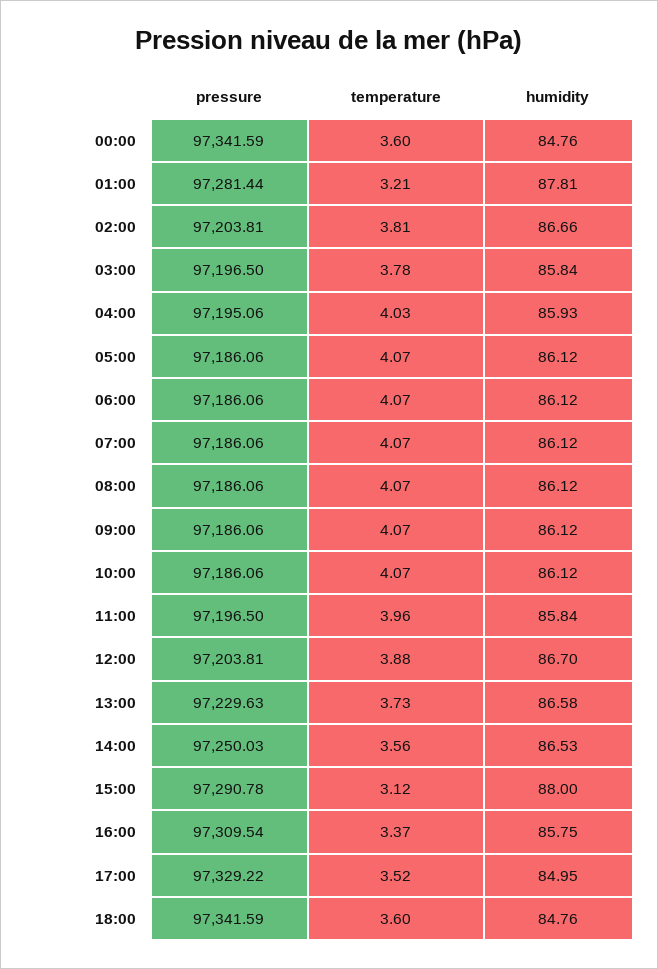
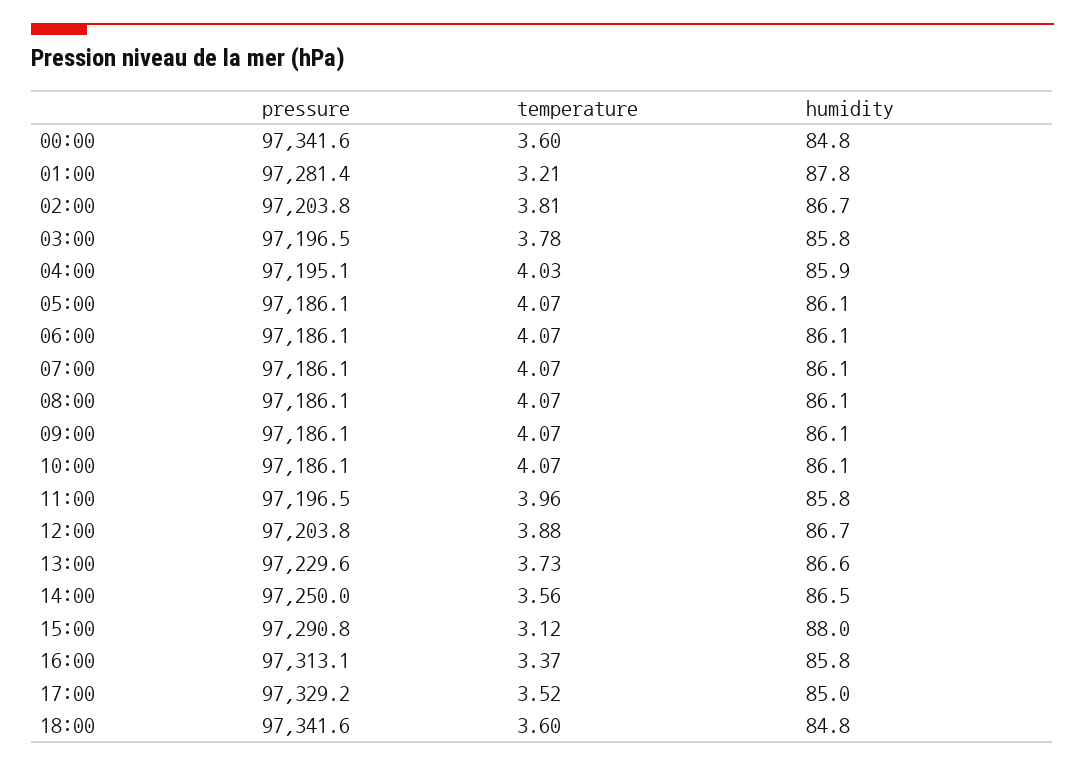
pressure, 16:00: 97309.54 -> 97313.1

